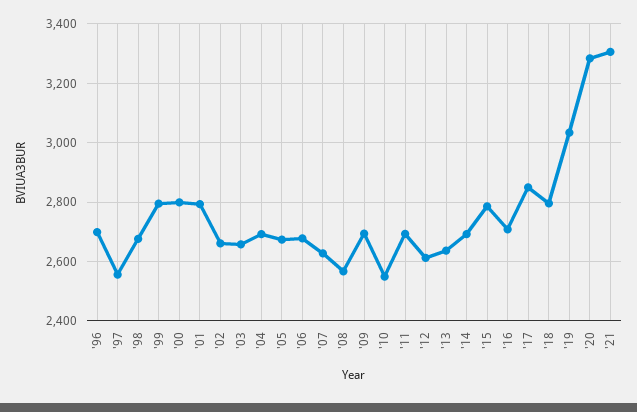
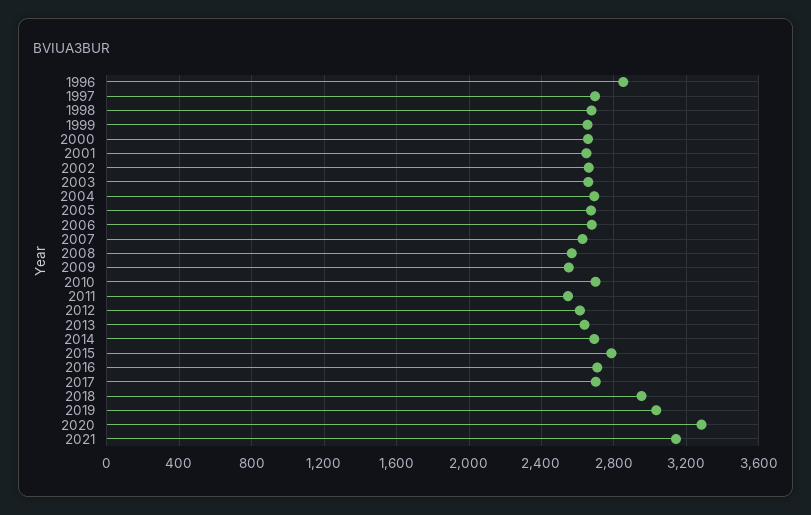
'96: 2700 -> 2850
'97: 2550 -> 2700
'99: 2800 -> 2650
'00: 2800 -> 2650
'01: 2800 -> 2650
'09: 2700 -> 2550
'10: 2550 -> 2700
'11: 2700 -> 2550
'17: 2850 -> 2700
'18: 2800 -> 2950
'21: 3300 -> 3150

